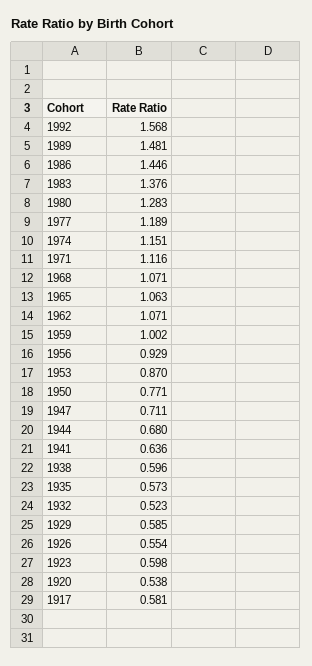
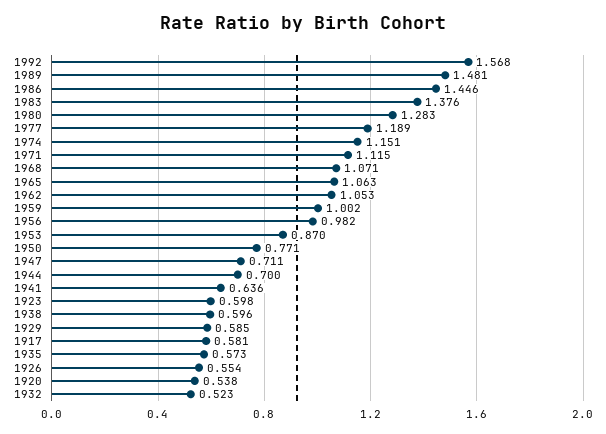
1971: 1.116 -> 1.115
1962: 1.071 -> 1.053
1956: 0.929 -> 0.982
1944: 0.68 -> 0.7

